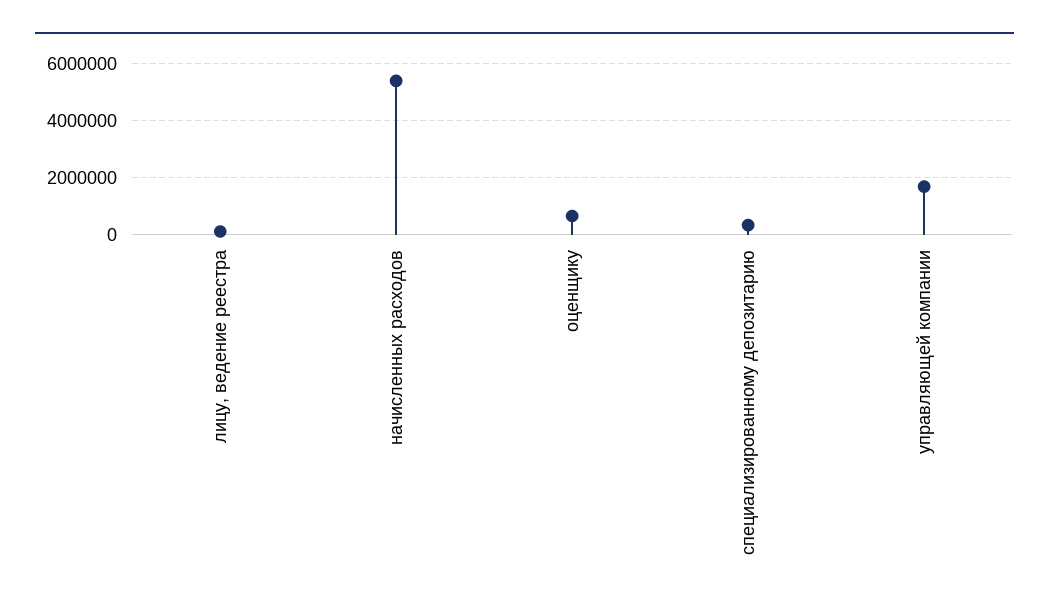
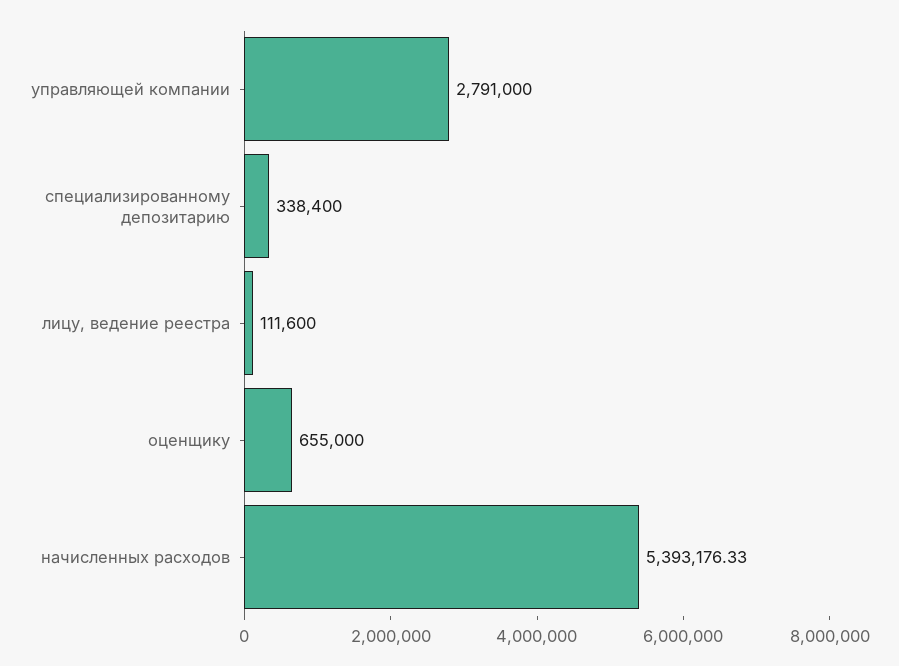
управляющей компании: 1750000 -> 2791000

